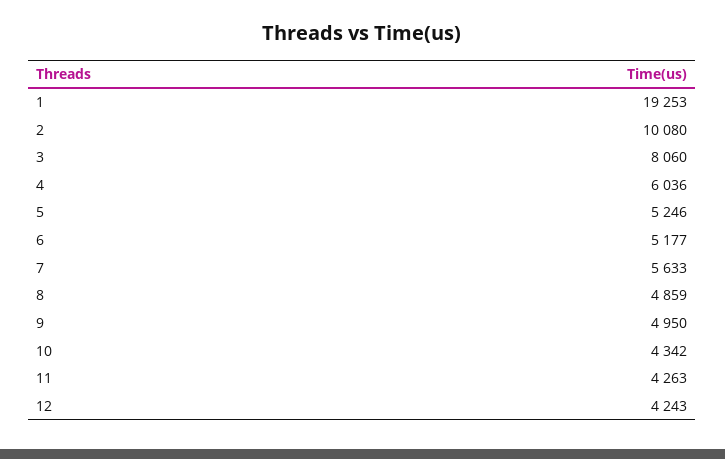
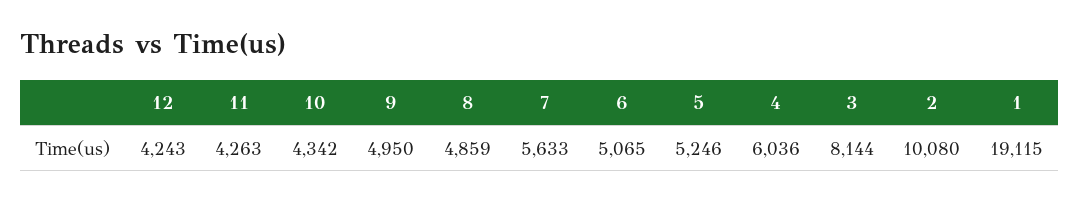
1: 19253 -> 19115
3: 8060 -> 8144
6: 5177 -> 5065

